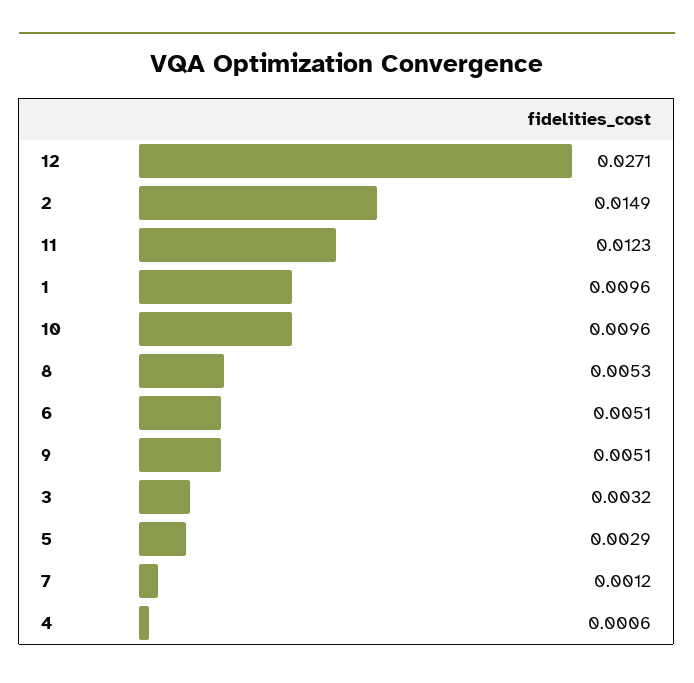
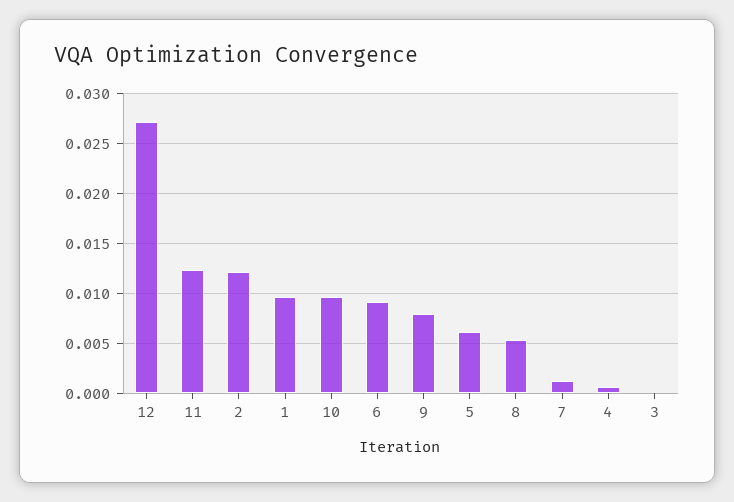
2: 0.0149 -> 0.012
6: 0.0051 -> 0.009
9: 0.0051 -> 0.008
3: 0.0032 -> 0
5: 0.0029 -> 0.006

